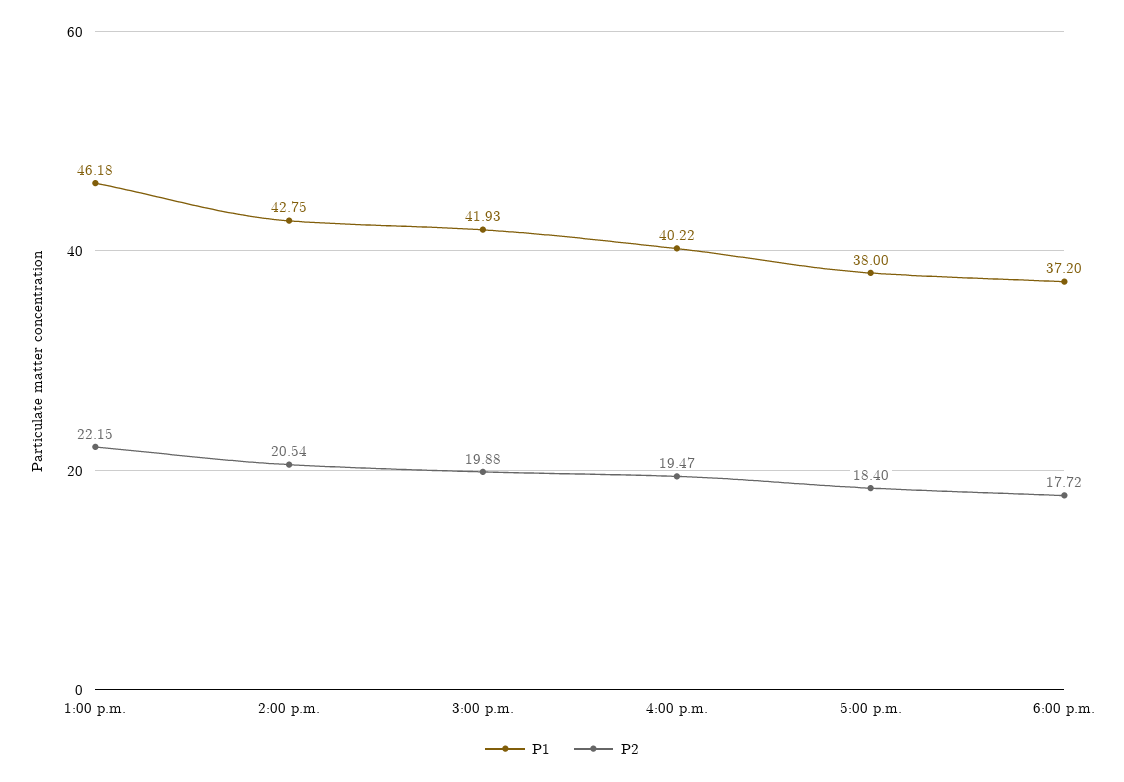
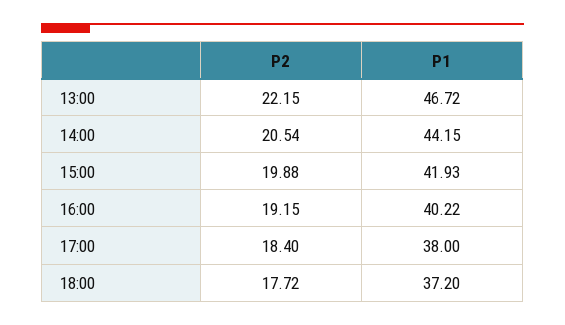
P1, 1:00 p.m.: 46.18 -> 46.72
P1, 2:00 p.m.: 42.75 -> 44.15
P2, 4:00 p.m.: 19.47 -> 19.15

